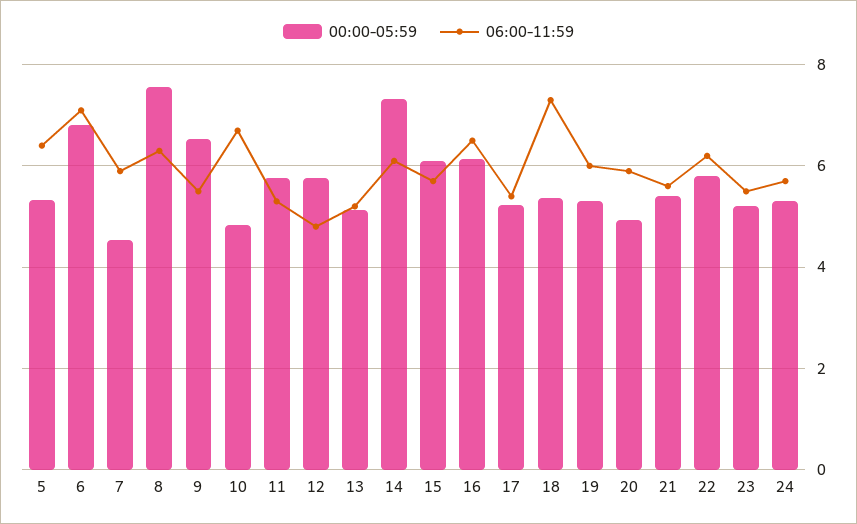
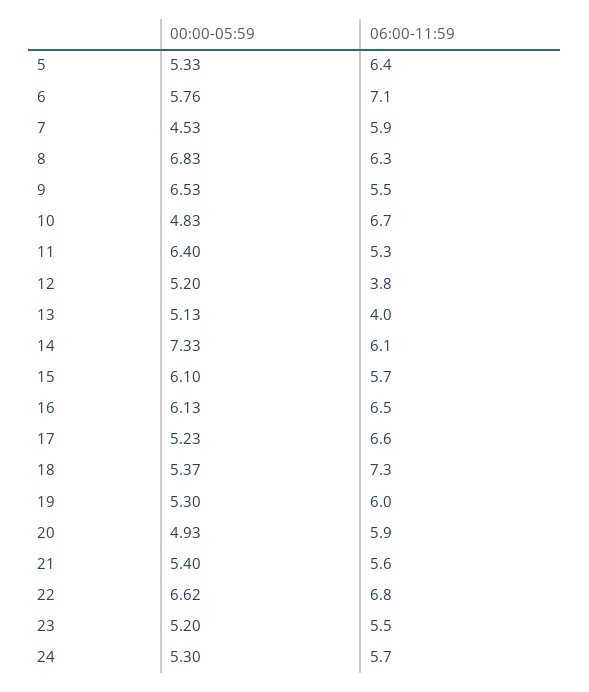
00:00-05:59, 6: 6.8 -> 5.76
00:00-05:59, 8: 7.6 -> 6.83
00:00-05:59, 11: 5.8 -> 6.4
00:00-05:59, 12: 5.8 -> 5.2
06:00-11:59, 12: 4.8 -> 3.8
06:00-11:59, 13: 5.2 -> 4
06:00-11:59, 17: 5.4 -> 6.6
00:00-05:59, 22: 5.8 -> 6.62
06:00-11:59, 22: 6.2 -> 6.8

